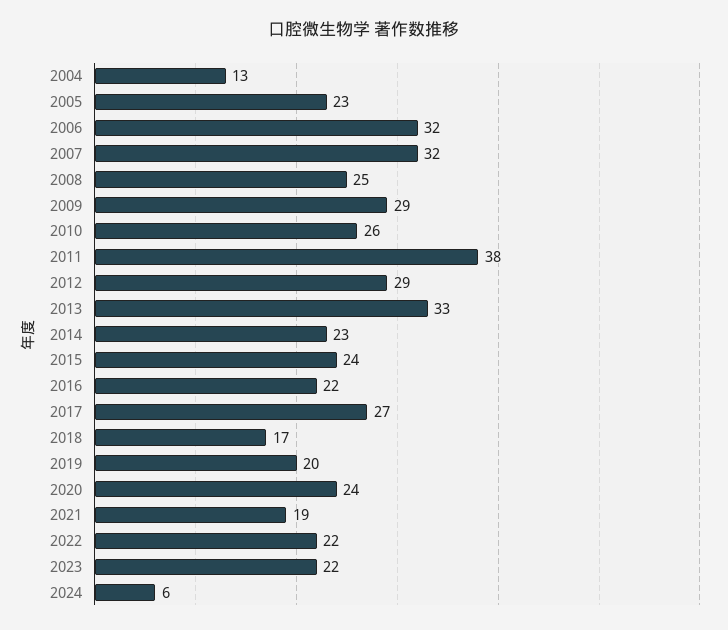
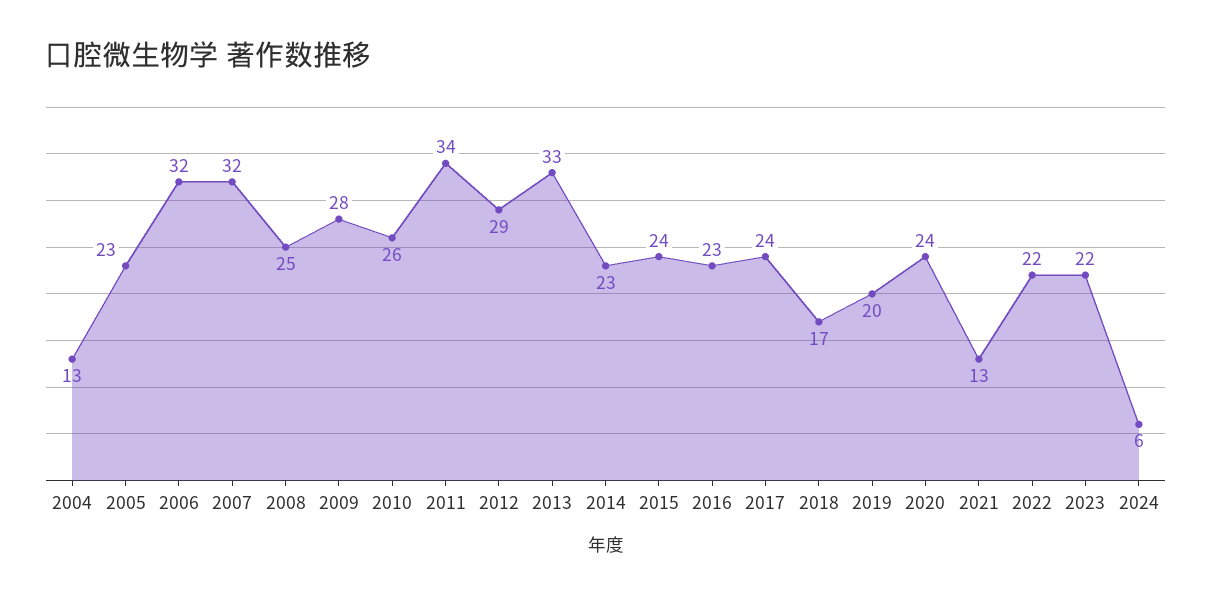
2009: 29 -> 28
2011: 38 -> 34
2016: 22 -> 23
2017: 27 -> 24
2021: 19 -> 13

